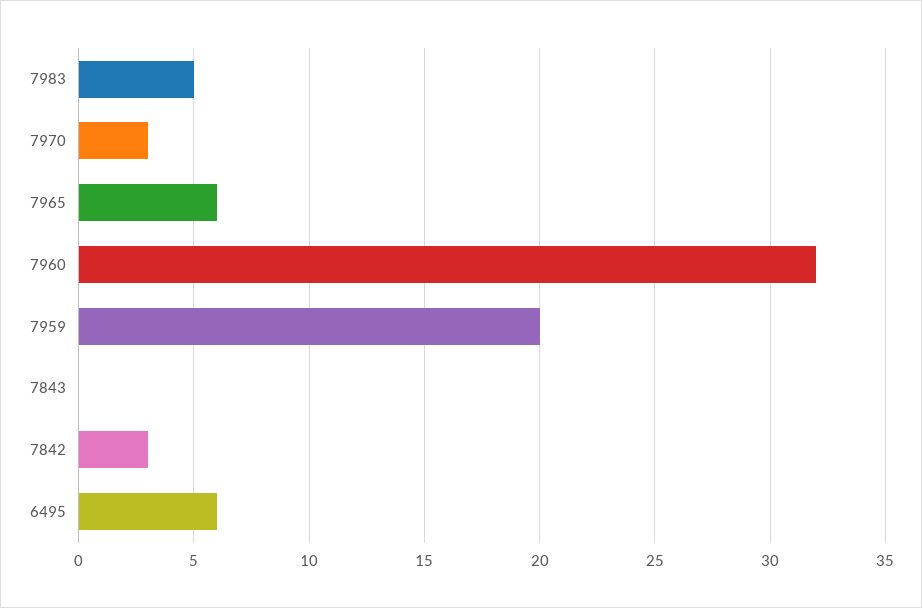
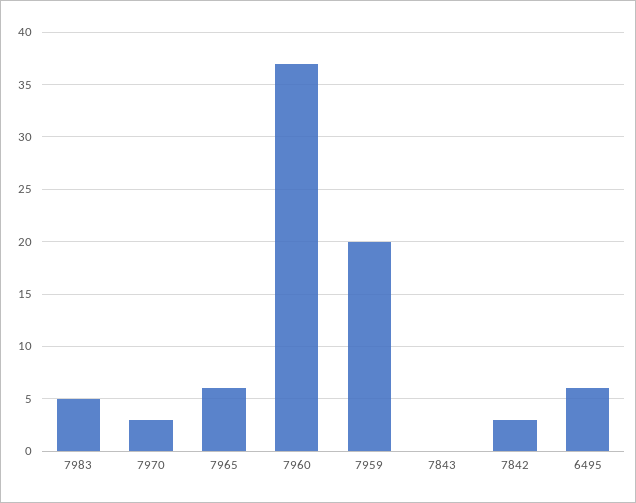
7960: 32 -> 37

